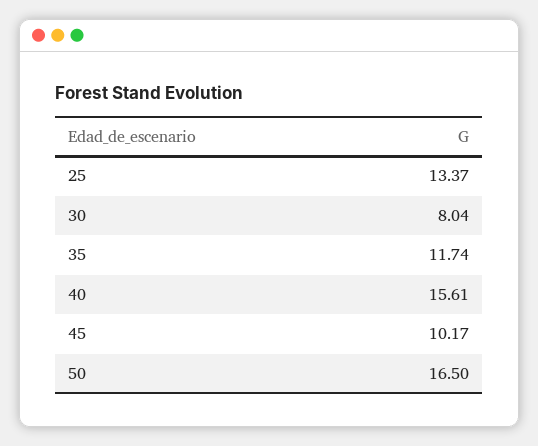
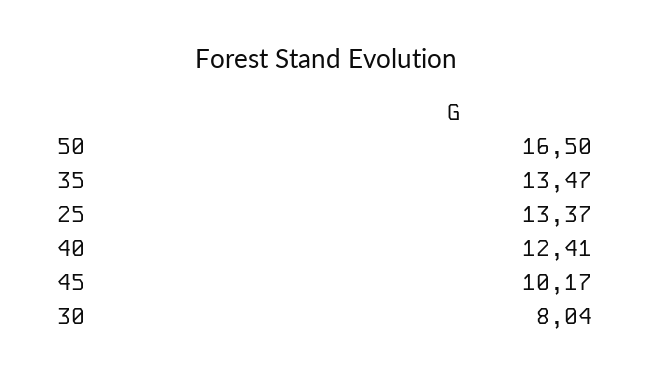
35: 11.74 -> 13.47
40: 15.61 -> 12.41

